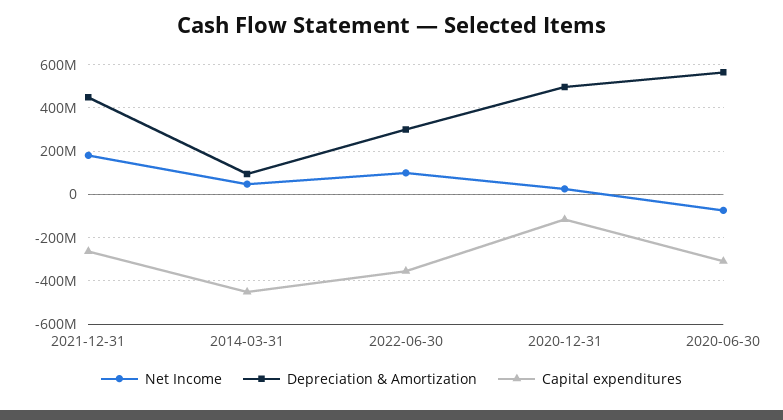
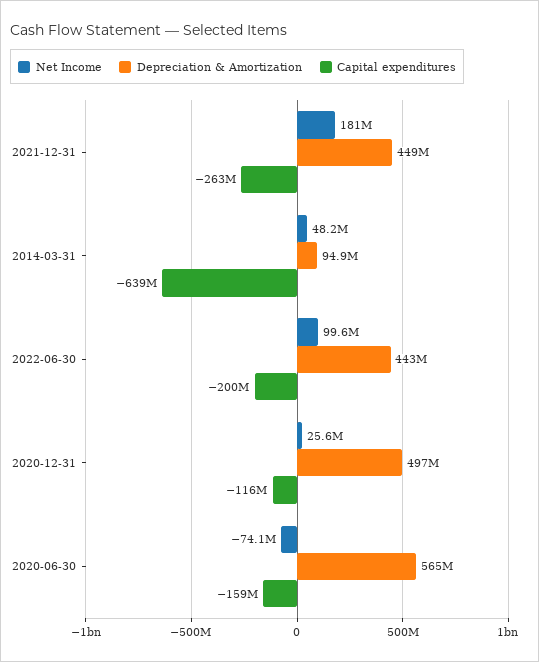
Capital expenditures, 2014-03-31: -450000000 -> -639000000
Depreciation & Amortization, 2022-06-30: 300000000 -> 443000000
Capital expenditures, 2022-06-30: -350000000 -> -200000000
Capital expenditures, 2020-06-30: -300000000 -> -159000000

